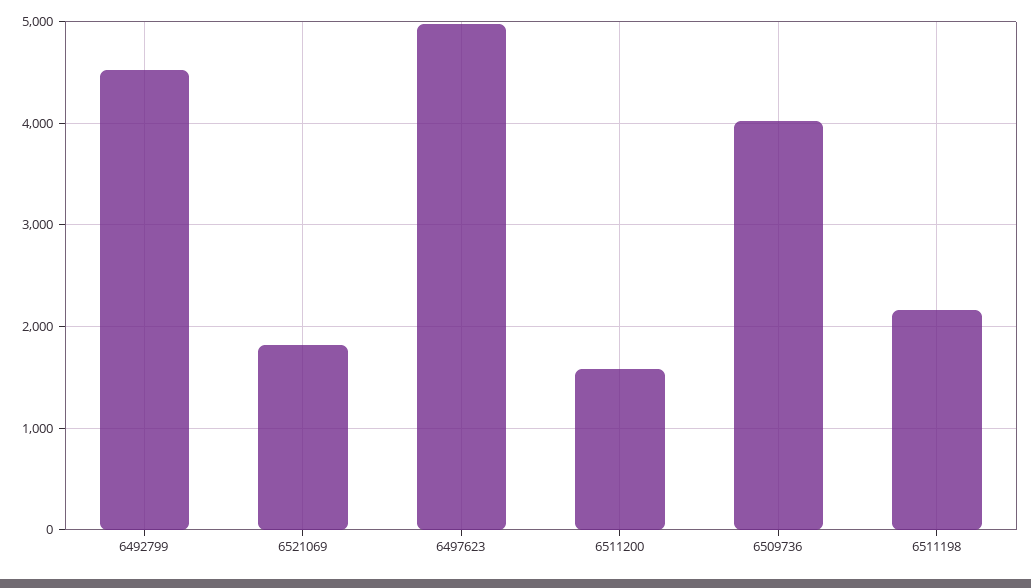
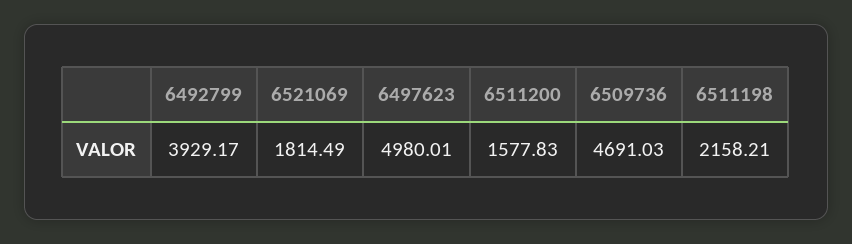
6492799: 4500 -> 3929.17
6509736: 4000 -> 4691.03

